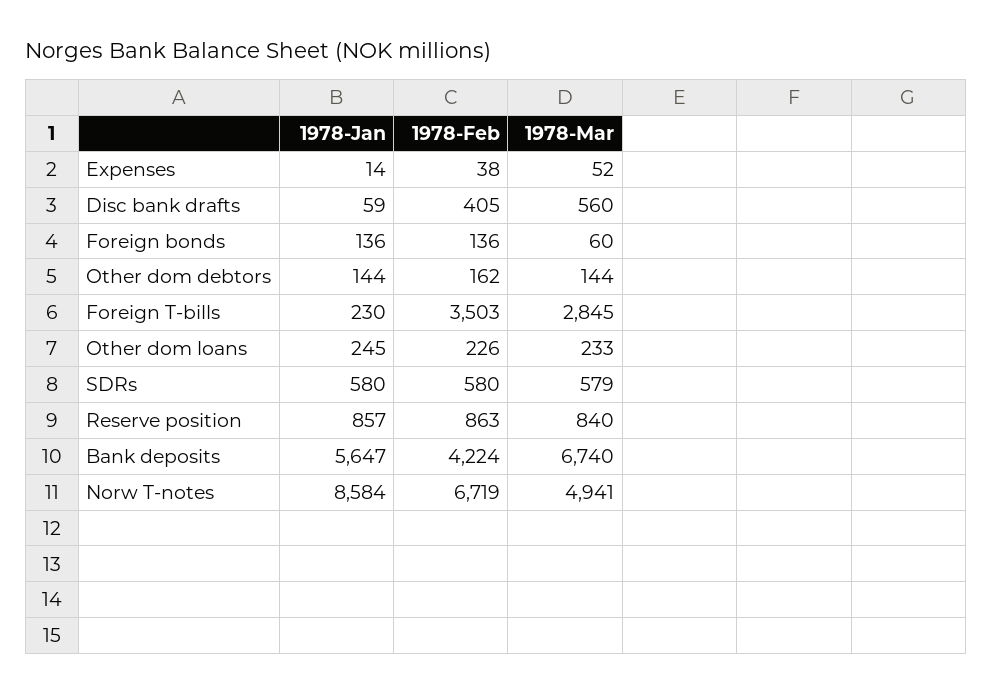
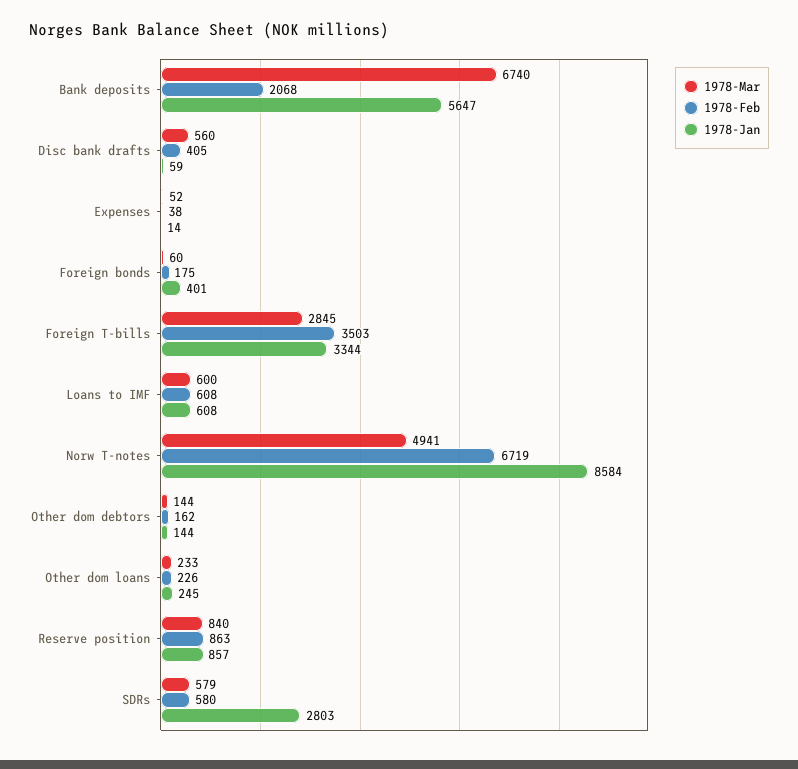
1978-Jan, Foreign bonds: 136 -> 401
1978-Feb, Foreign bonds: 136 -> 175
1978-Jan, Foreign T-bills: 230 -> 3344
1978-Jan, SDRs: 580 -> 2803
1978-Feb, Bank deposits: 4224 -> 2068
1978-Mar, Loans to IMF: none -> 600
1978-Feb, Loans to IMF: none -> 608
1978-Jan, Loans to IMF: none -> 608

